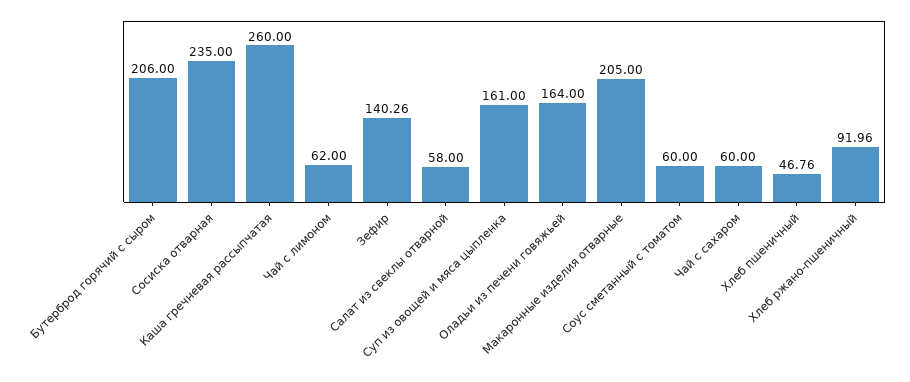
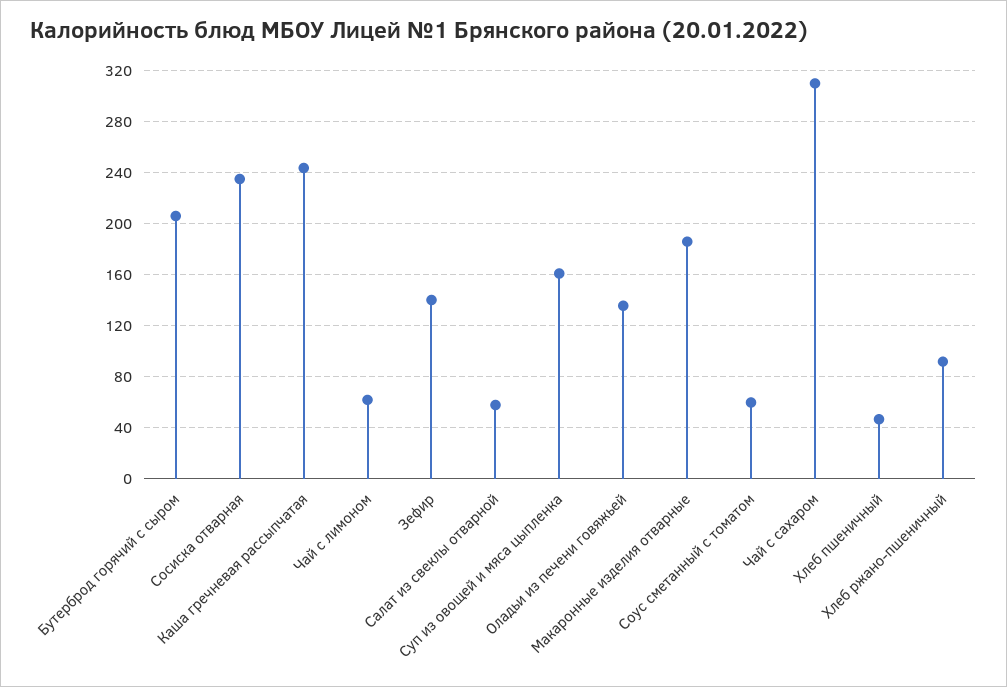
Каша гречневая рассыпчатая: 260 -> 245
Оладьи из печени говяжьей: 164 -> 135
Макаронные изделия отварные: 205 -> 185
Чай с сахаром: 60 -> 310

